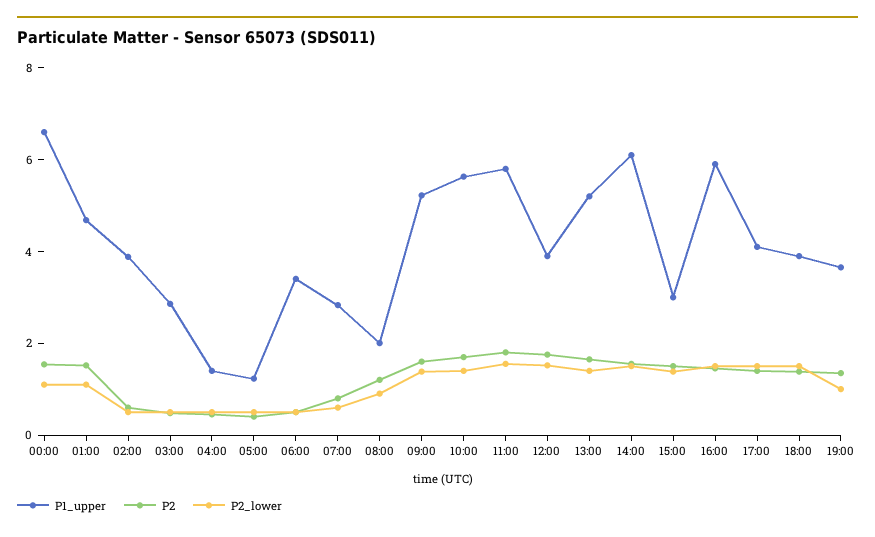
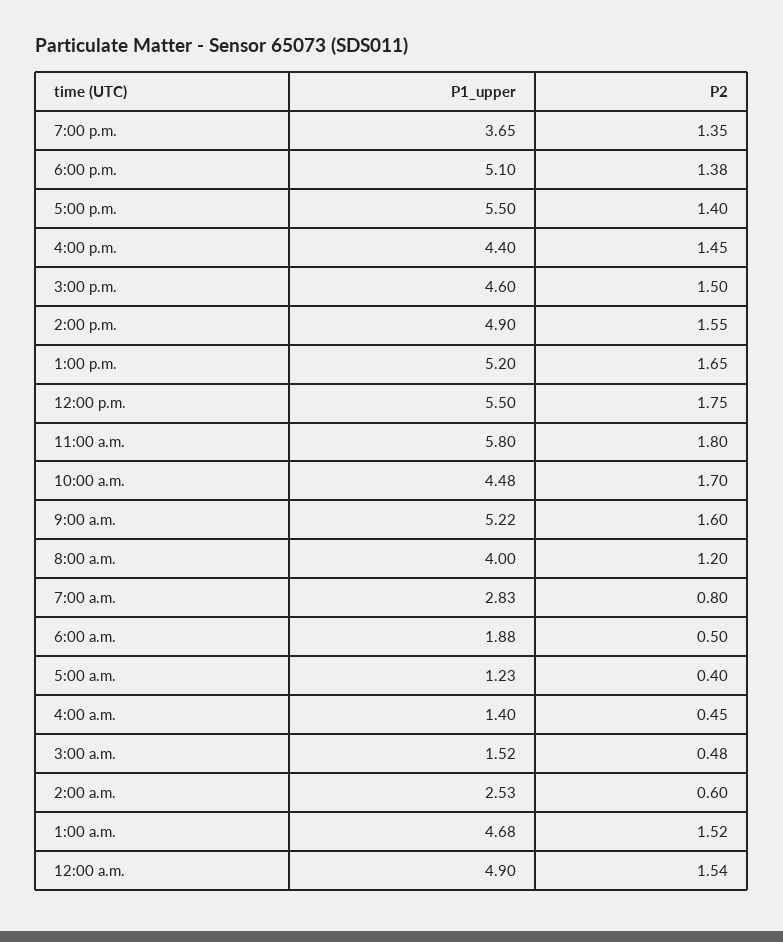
P1_upper, 00:00: 6.5 -> 4.9
P2_lower, 00:00: 1 -> none
P2_lower, 01:00: 1 -> none
P1_upper, 02:00: 4 -> 2.53
P2_lower, 02:00: 0.5 -> none
P1_upper, 03:00: 3 -> 1.52
P2_lower, 03:00: 0.5 -> none
P2_lower, 04:00: 0.5 -> none
P2_lower, 05:00: 0.5 -> none
P1_upper, 06:00: 3.5 -> 1.88
P2_lower, 06:00: 0.5 -> none
P2_lower, 07:00: 0.5 -> none
P1_upper, 08:00: 2 -> 4
P2_lower, 08:00: 1 -> none
P2_lower, 09:00: 1.5 -> none
P1_upper, 10:00: 5.5 -> 4.48
P2_lower, 10:00: 1.5 -> none
P2_lower, 11:00: 1.5 -> none
P1_upper, 12:00: 4 -> 5.5
P2_lower, 12:00: 1.5 -> none
P2_lower, 13:00: 1.5 -> none
P1_upper, 14:00: 6 -> 4.9
P2_lower, 14:00: 1.5 -> none
P1_upper, 15:00: 3 -> 4.6
P2_lower, 15:00: 1.5 -> none
P1_upper, 16:00: 6 -> 4.4
P2_lower, 16:00: 1.5 -> none
P1_upper, 17:00: 4 -> 5.5
P2_lower, 17:00: 1.5 -> none
P1_upper, 18:00: 4 -> 5.1
P2_lower, 18:00: 1.5 -> none
P2_lower, 19:00: 1 -> none

